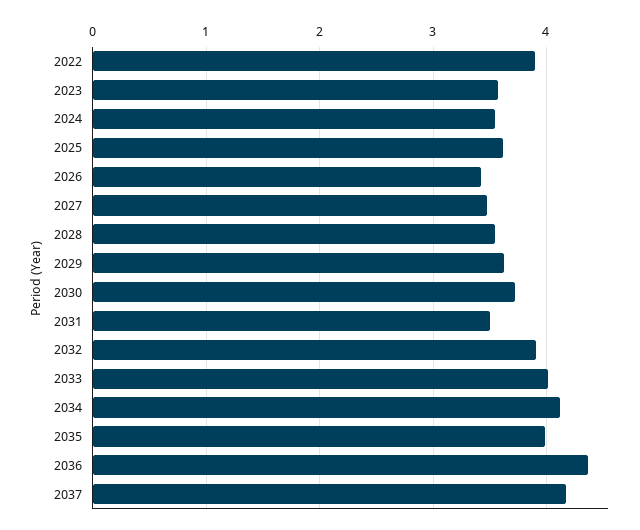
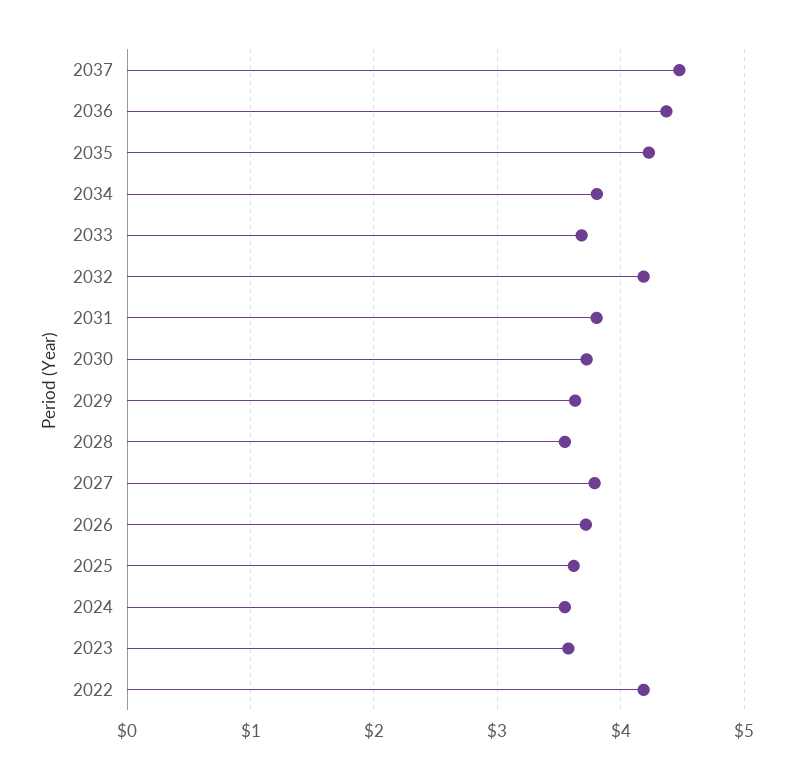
2022: 3.9 -> 4.2
2026: 3.4 -> 3.7
2027: 3.5 -> 3.8
2031: 3.5 -> 3.8
2032: 3.9 -> 4.2
2033: 4 -> 3.7
2034: 4.1 -> 3.8
2035: 4 -> 4.2
2037: 4.2 -> 4.5

